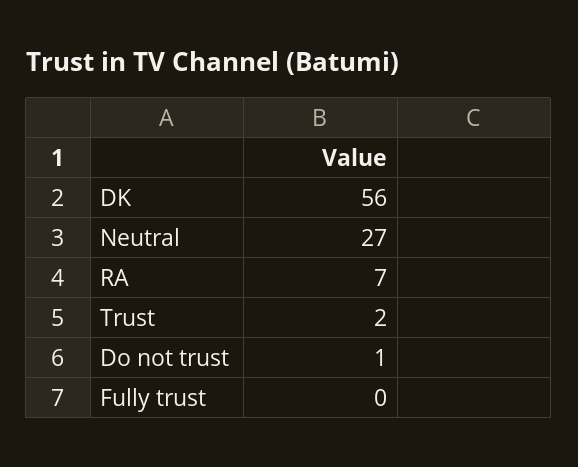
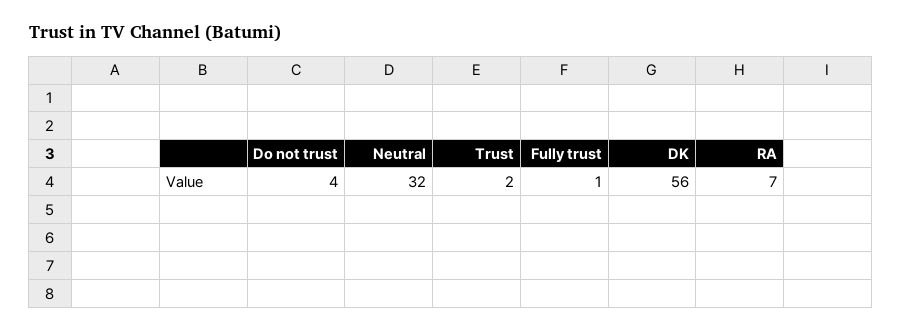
Neutral: 27 -> 32
Do not trust: 1 -> 4
Fully trust: 0 -> 1

